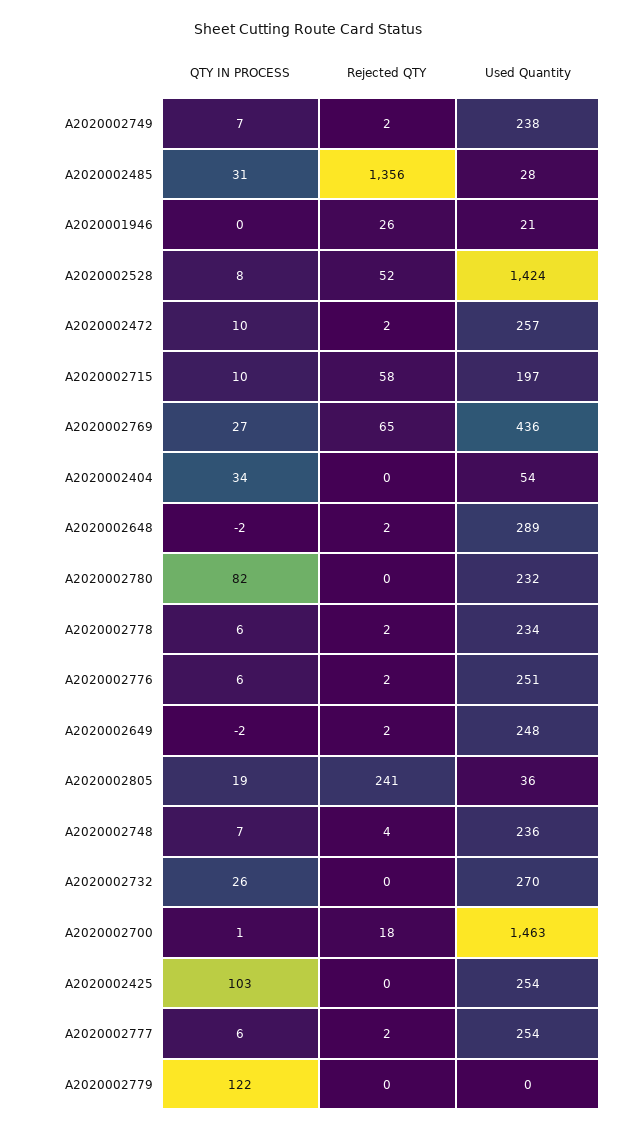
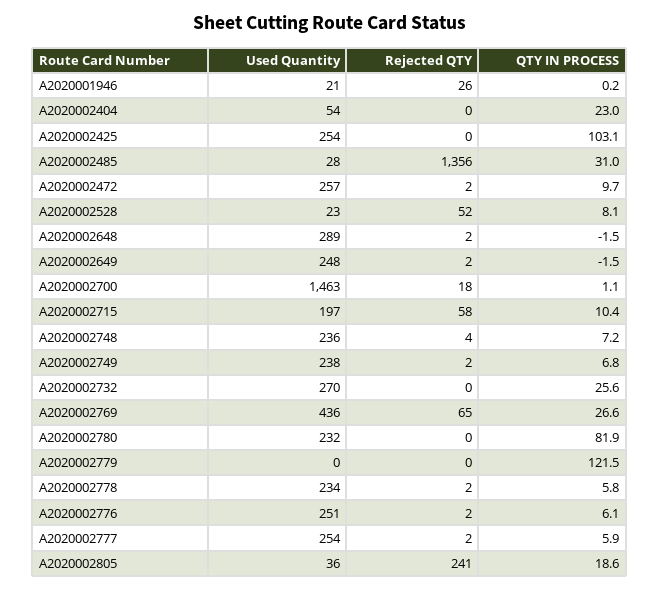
Used Quantity, A2020002528: 1424 -> 23
QTY IN PROCESS, A2020002404: 34 -> 23

